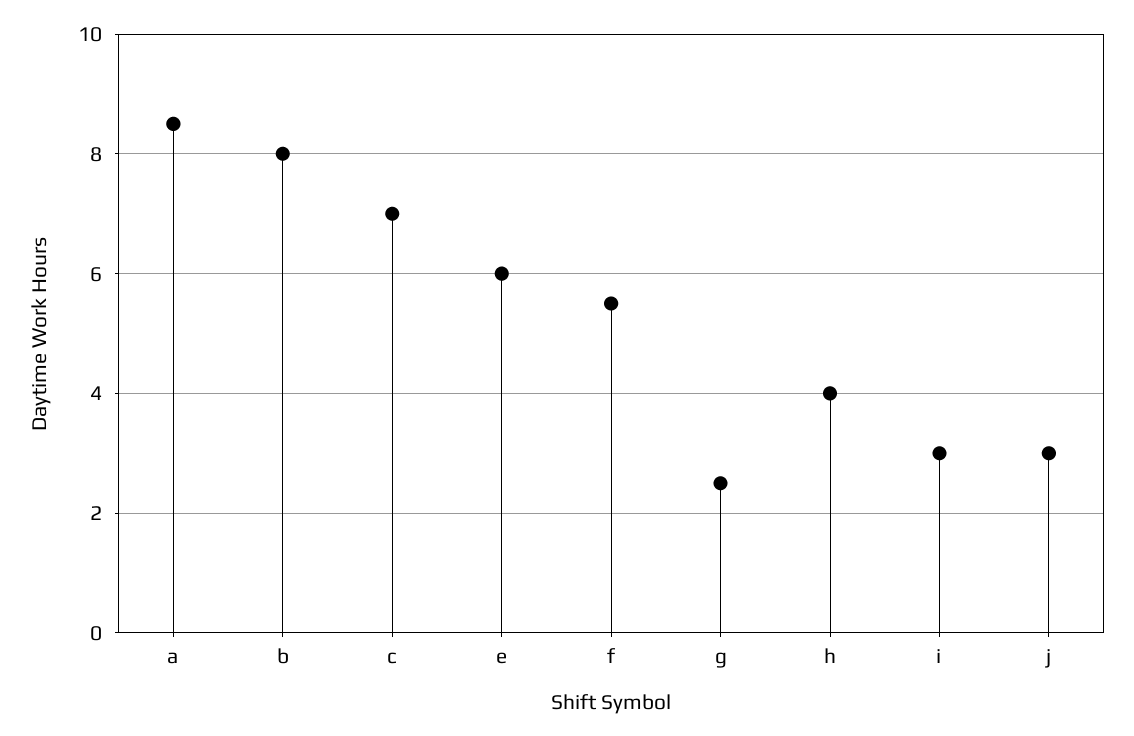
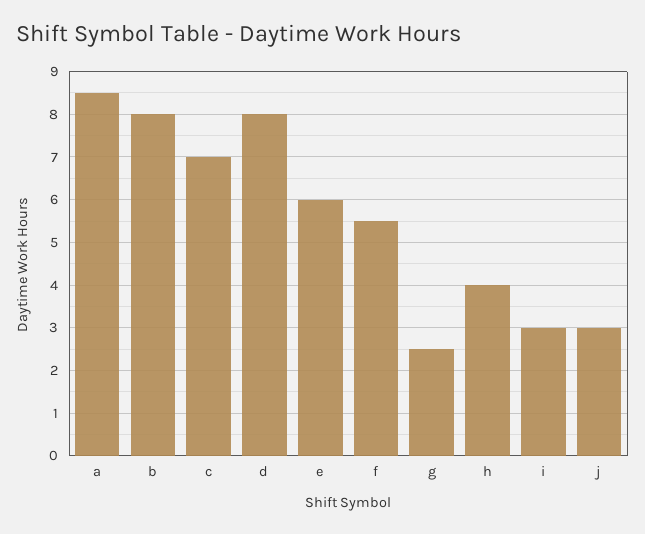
d: none -> 8

